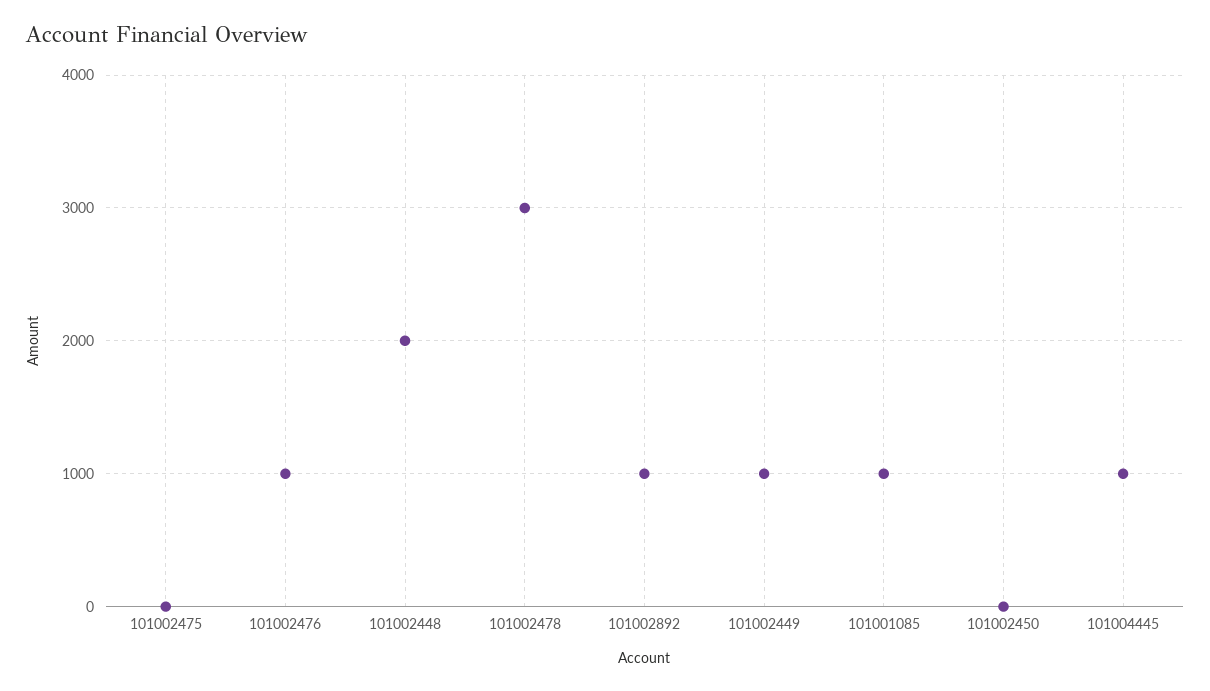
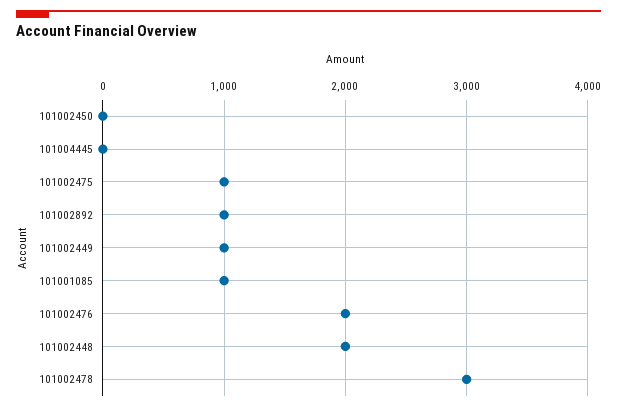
101002475: 0 -> 1000
101002476: 1000 -> 2000
101004445: 1000 -> 0

